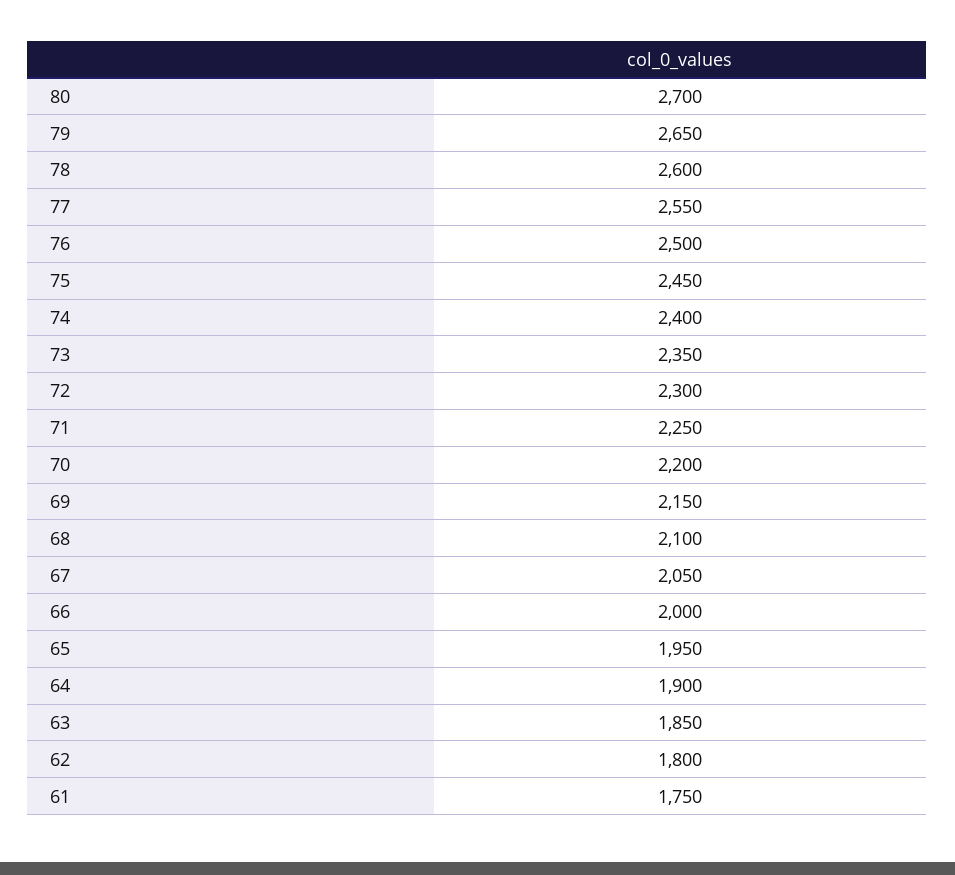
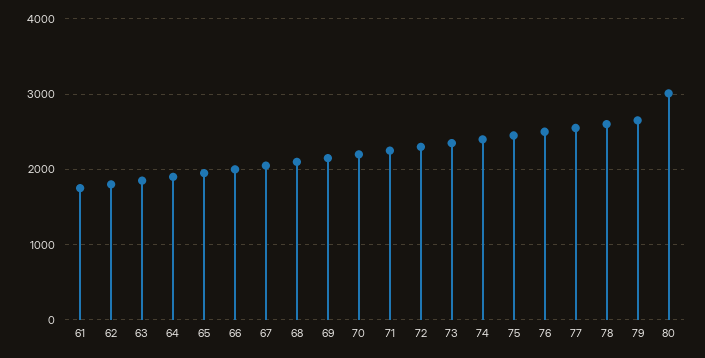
80: 2700 -> 3000

